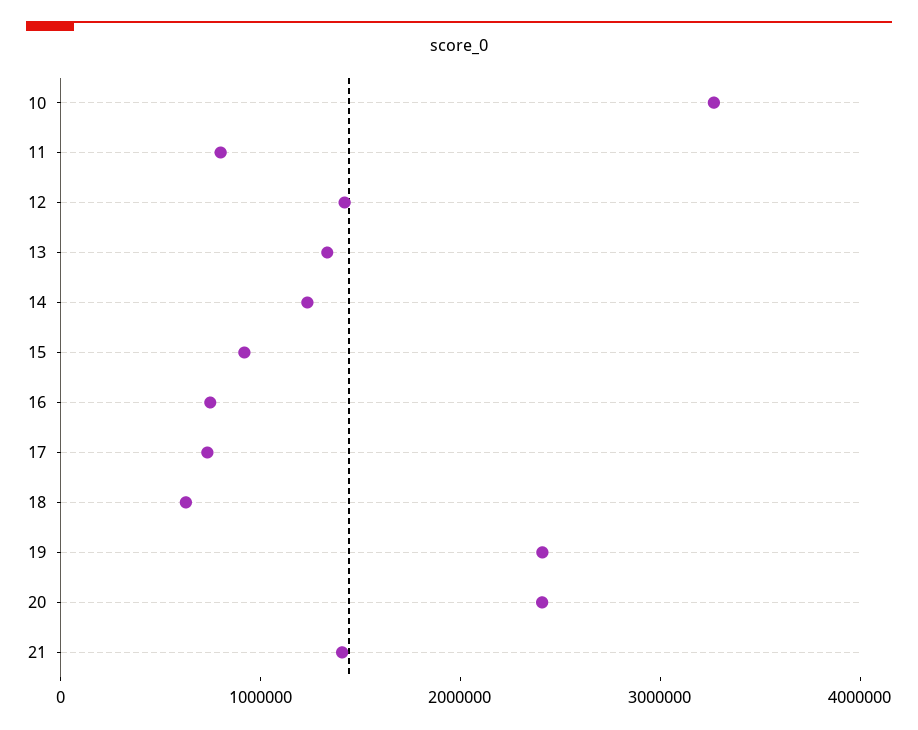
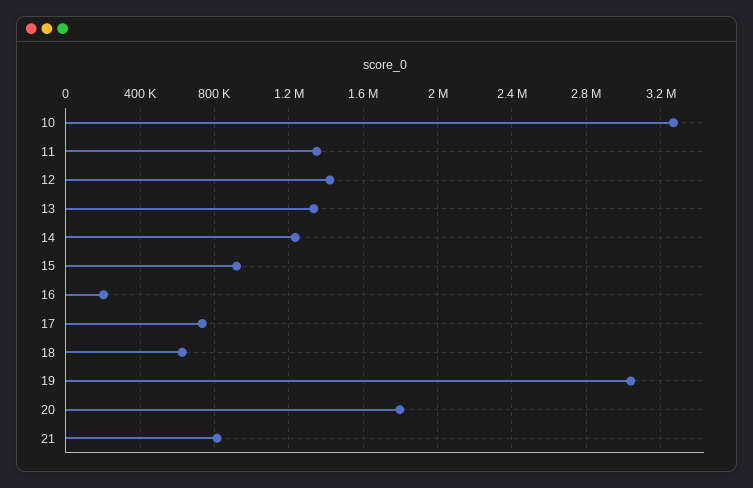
11: 800000 -> 1350000
16: 800000 -> 200000
19: 2400000 -> 3050000
20: 2400000 -> 1800000
21: 1400000 -> 800000

